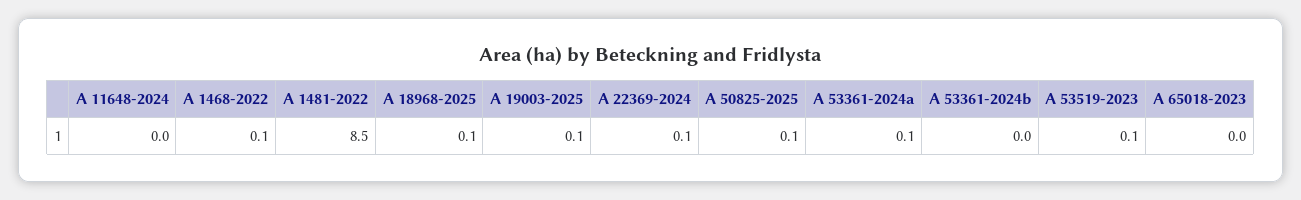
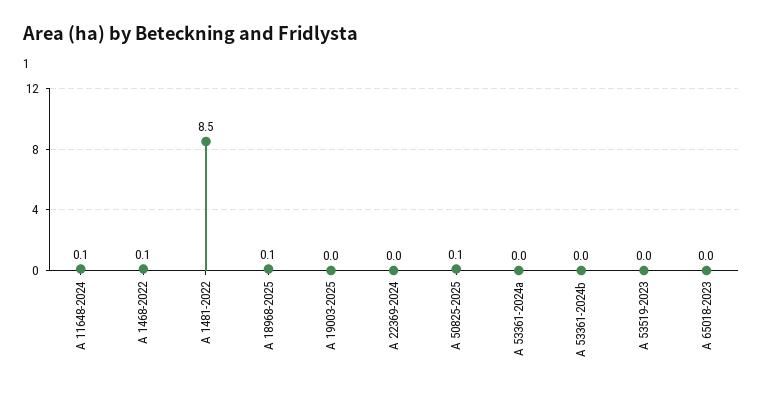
A 11648-2024: 0 -> 0.1
A 19003-2025: 0.1 -> 0
A 22369-2024: 0.1 -> 0
A 53361-2024a: 0.1 -> 0
A 53519-2023: 0.1 -> 0

